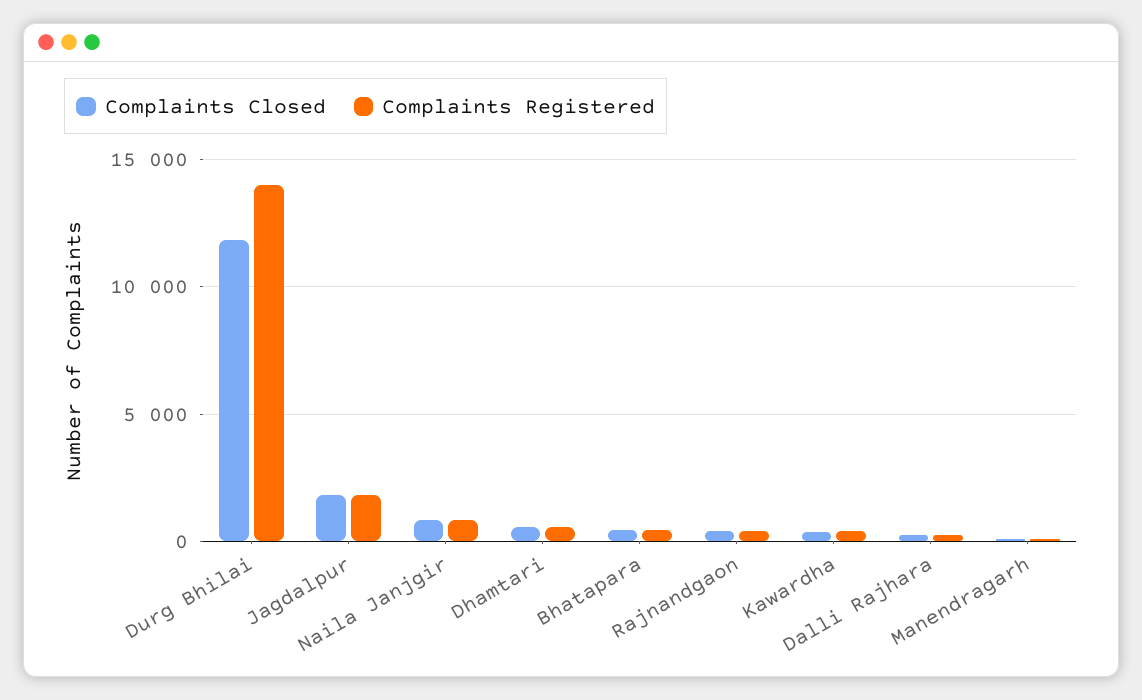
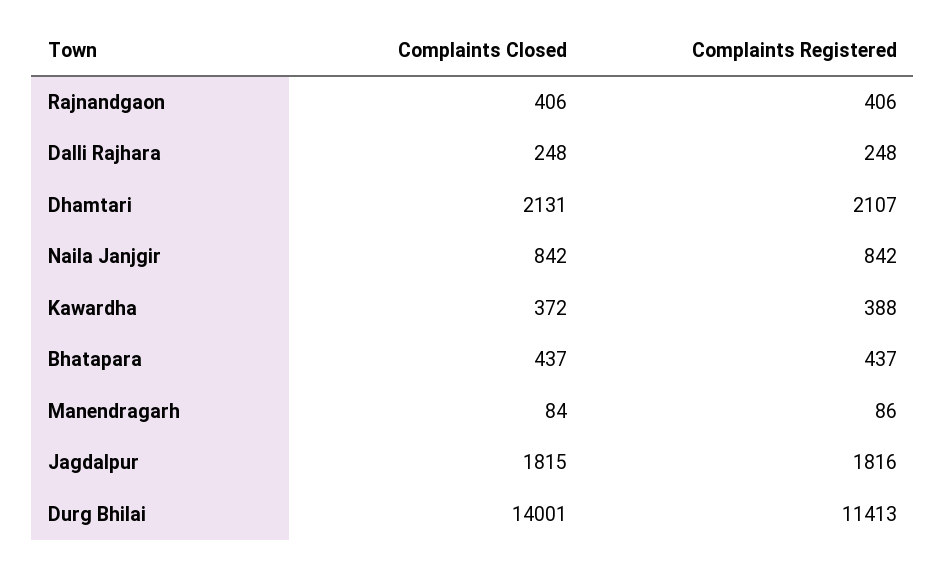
Complaints Closed, Durg Bhilai: 12000 -> 14001
Complaints Registered, Durg Bhilai: 14000 -> 11413
Complaints Closed, Dhamtari: 500 -> 2131
Complaints Registered, Dhamtari: 500 -> 2107

